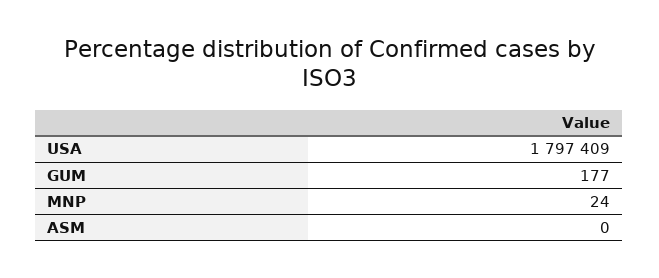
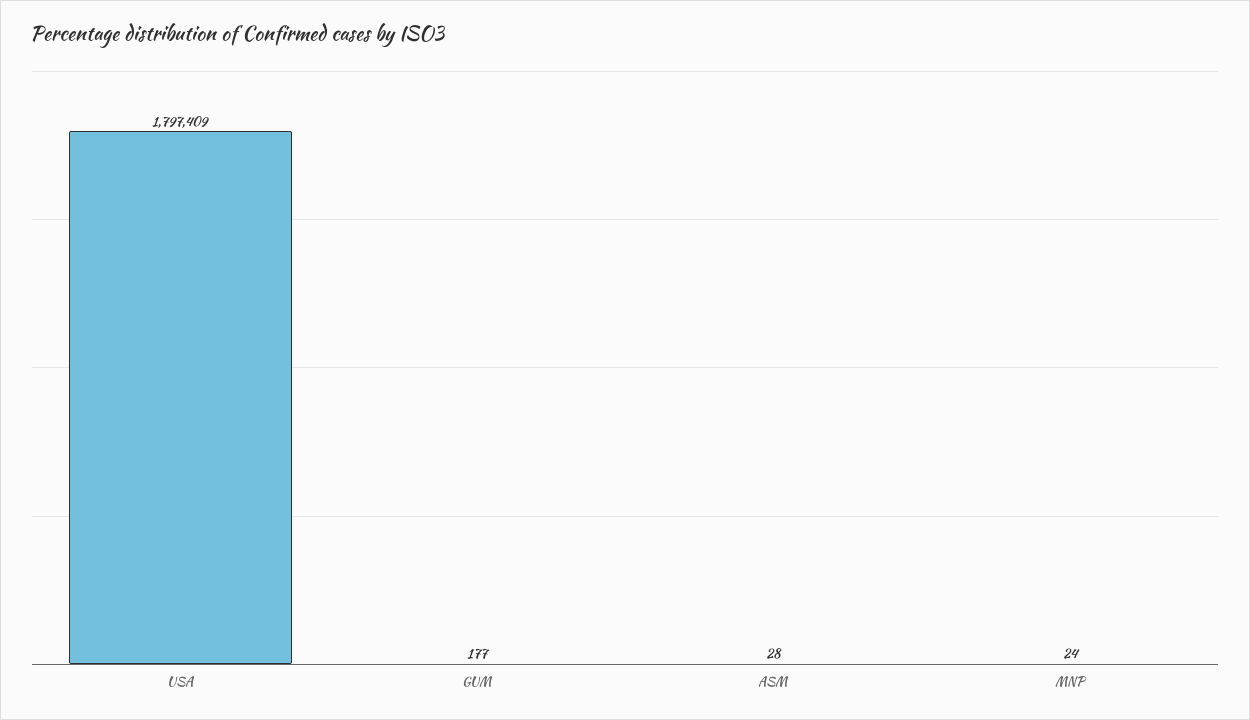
ASM: 0 -> 28

